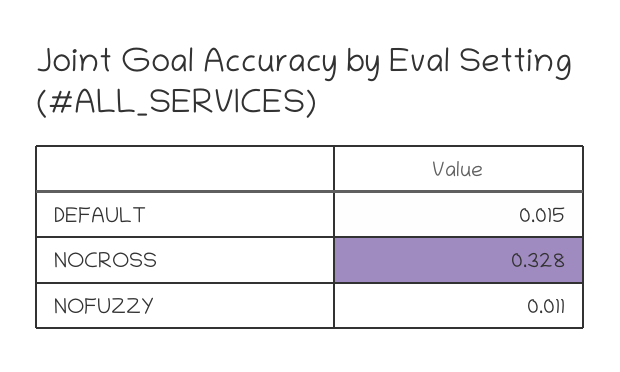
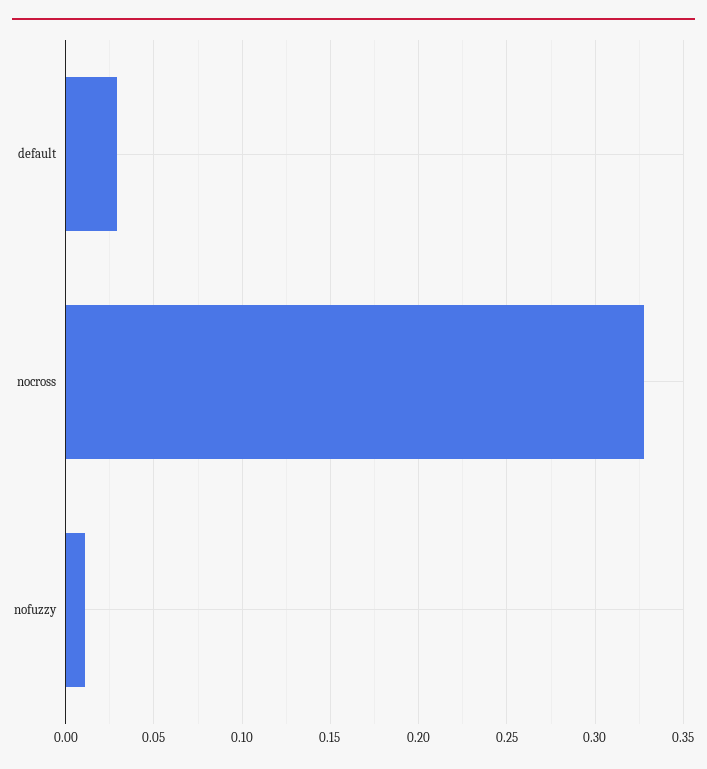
DEFAULT: 0.015 -> 0.03

